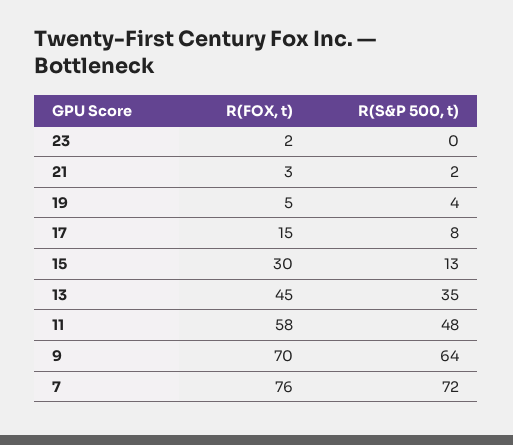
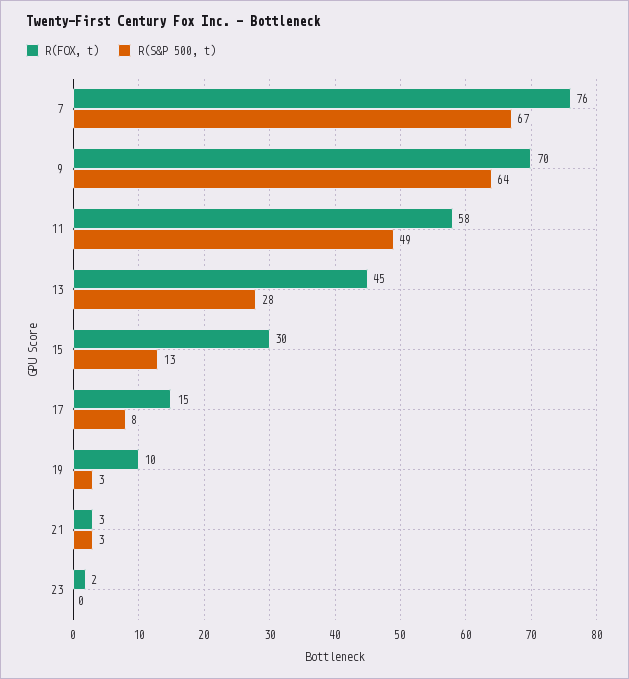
R(S&P 500, t), 21: 2 -> 3
R(FOX, t), 19: 5 -> 10
R(S&P 500, t), 19: 4 -> 3
R(S&P 500, t), 13: 35 -> 28
R(S&P 500, t), 11: 48 -> 49
R(S&P 500, t), 7: 72 -> 67

